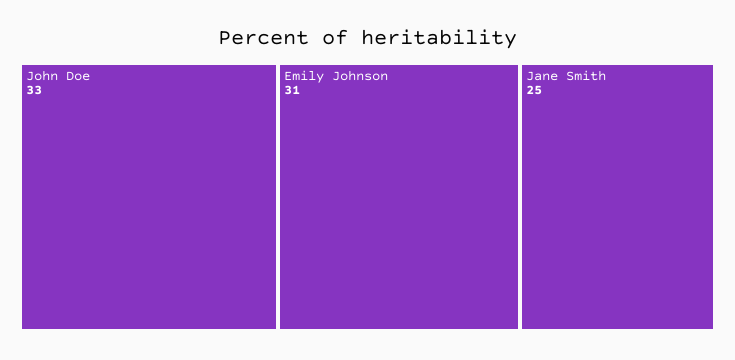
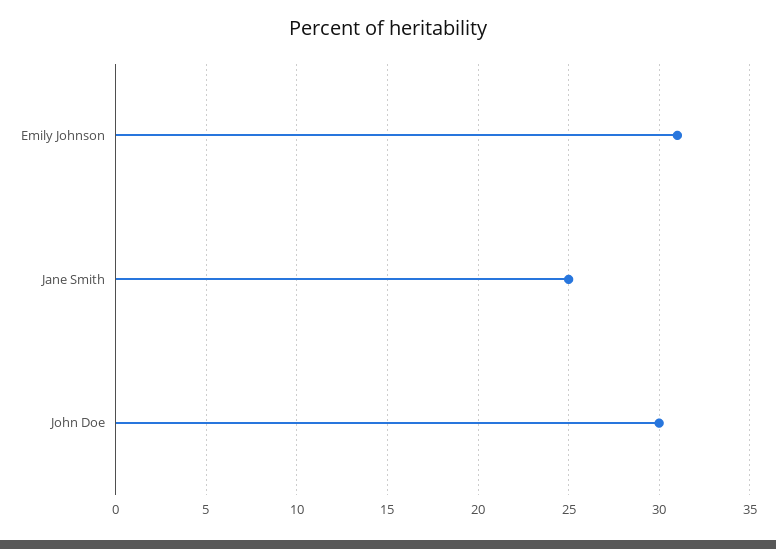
John Doe: 33 -> 30

